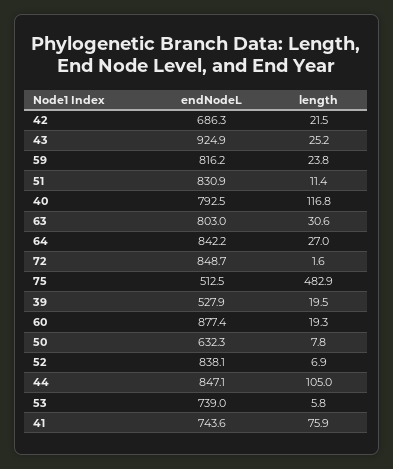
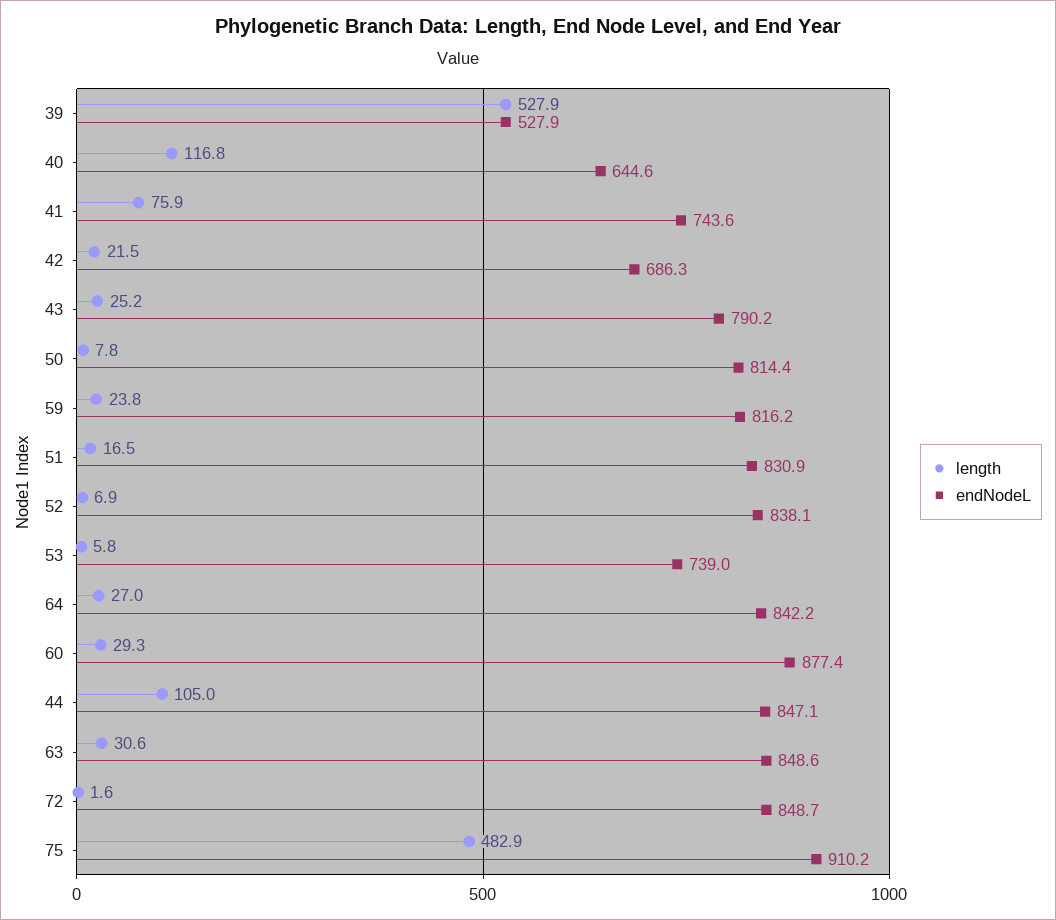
endNodeL, 43: 924.9 -> 790.2
length, 51: 11.4 -> 16.5
endNodeL, 40: 792.5 -> 644.6
endNodeL, 63: 803 -> 848.6
endNodeL, 75: 512.5 -> 910.2
length, 39: 19.5 -> 527.9
length, 60: 19.3 -> 29.3
endNodeL, 50: 632.3 -> 814.4

